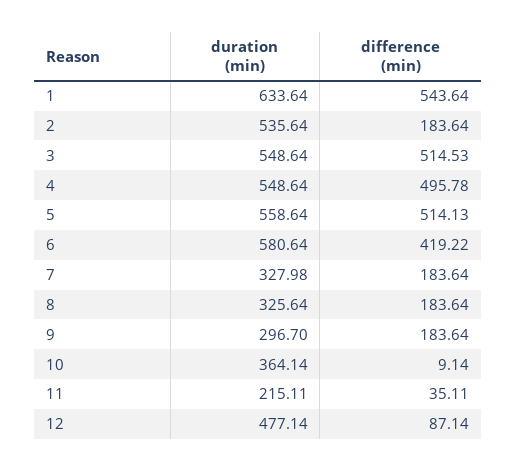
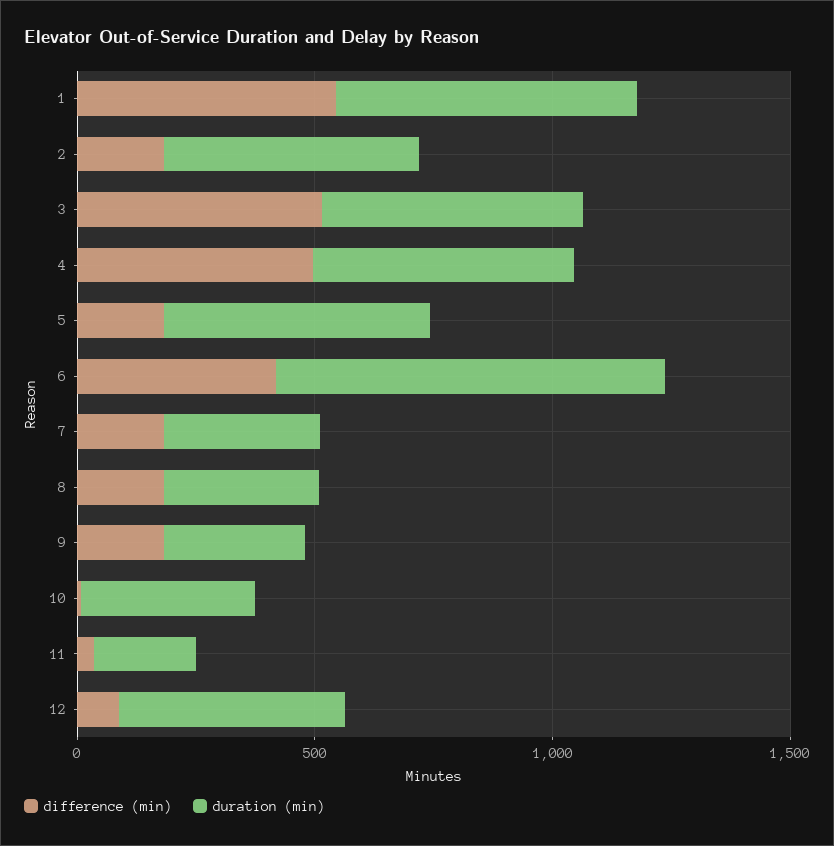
difference (min), 5: 514.13 -> 200
duration (min), 6: 580.64 -> 800

